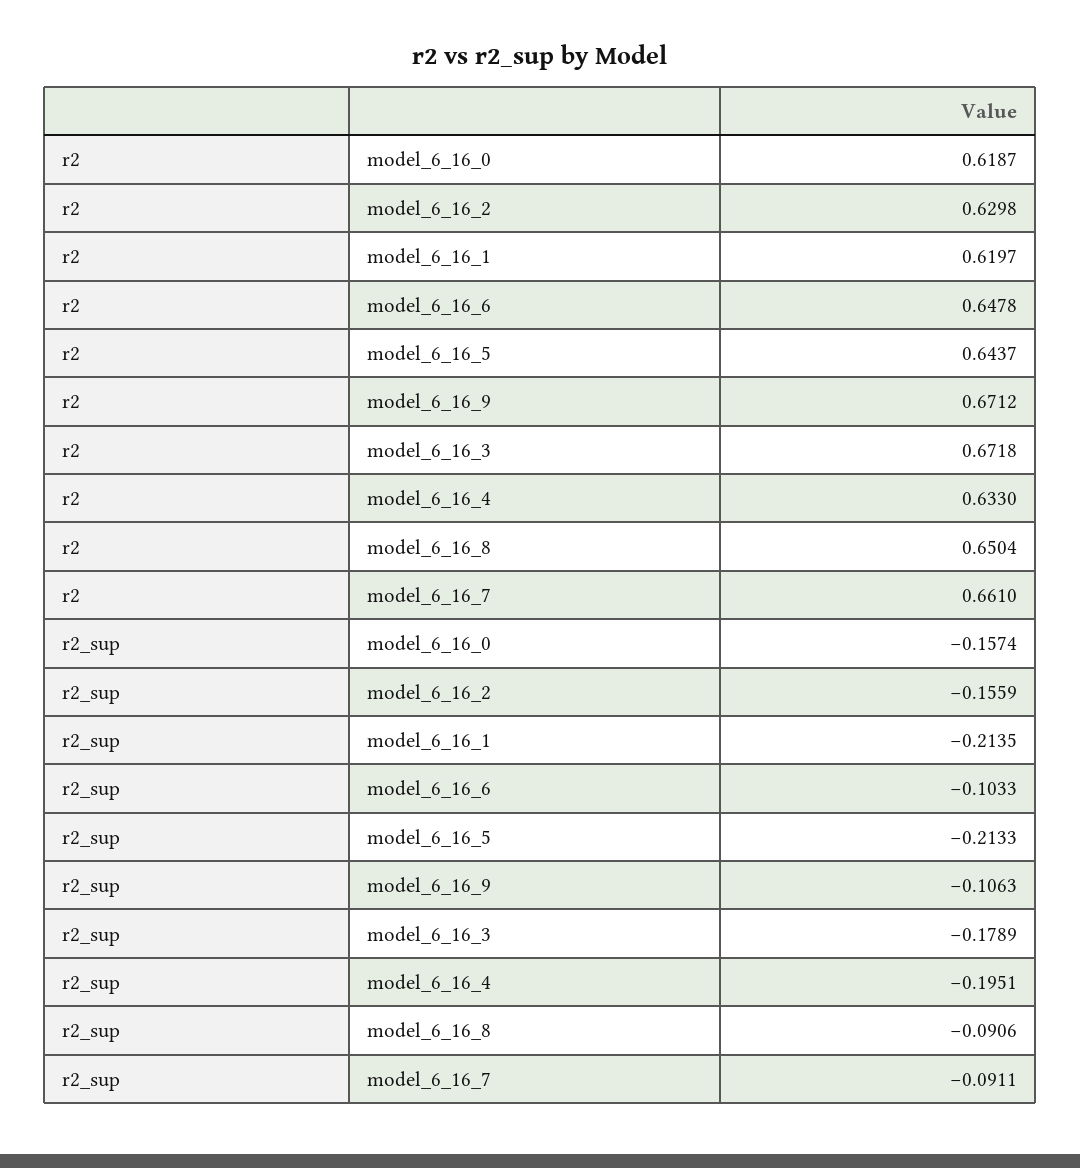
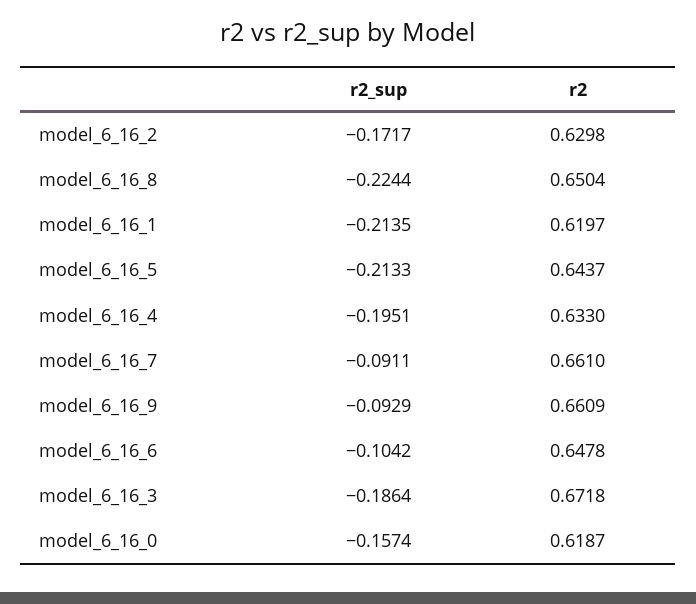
r2, model_6_16_9: 0.6712 -> 0.6609
r2_sup, model_6_16_2: -0.1559 -> -0.1717
r2_sup, model_6_16_6: -0.1033 -> -0.1042
r2_sup, model_6_16_9: -0.1063 -> -0.0929
r2_sup, model_6_16_3: -0.1789 -> -0.1864
r2_sup, model_6_16_8: -0.0906 -> -0.2244

